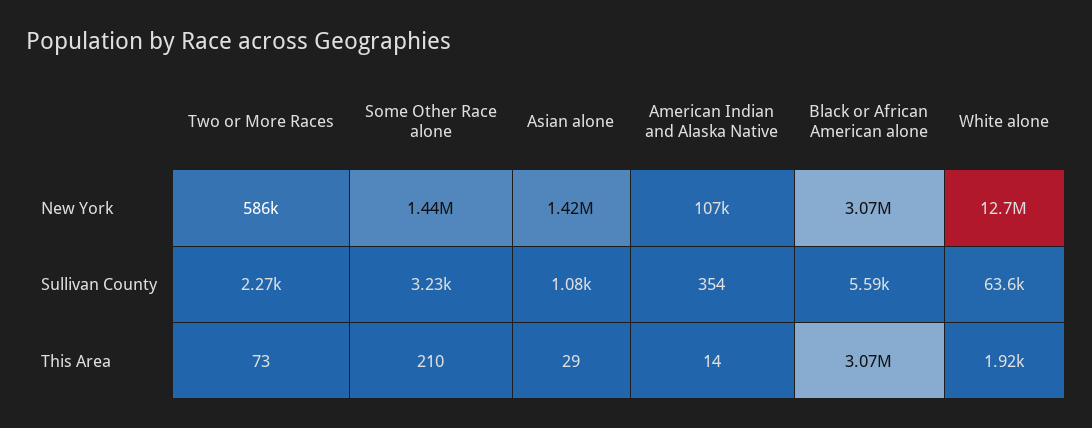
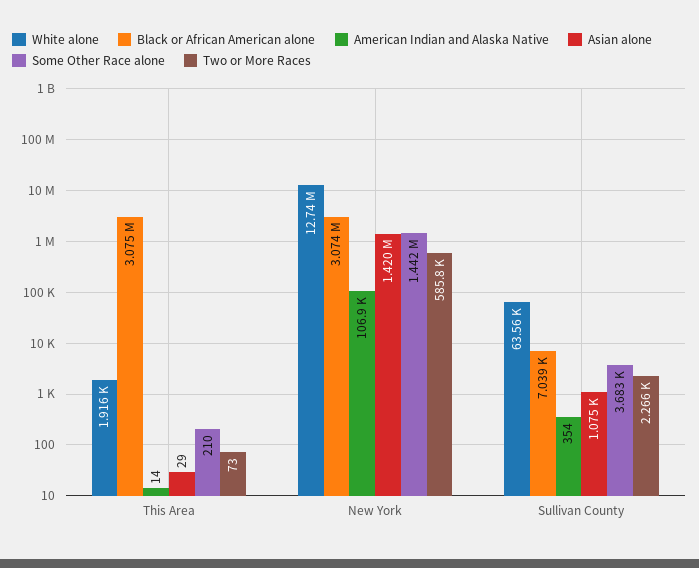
Some Other Race alone, Sullivan County: 3230 -> 3683
Black or African American alone, Sullivan County: 5590 -> 7039

